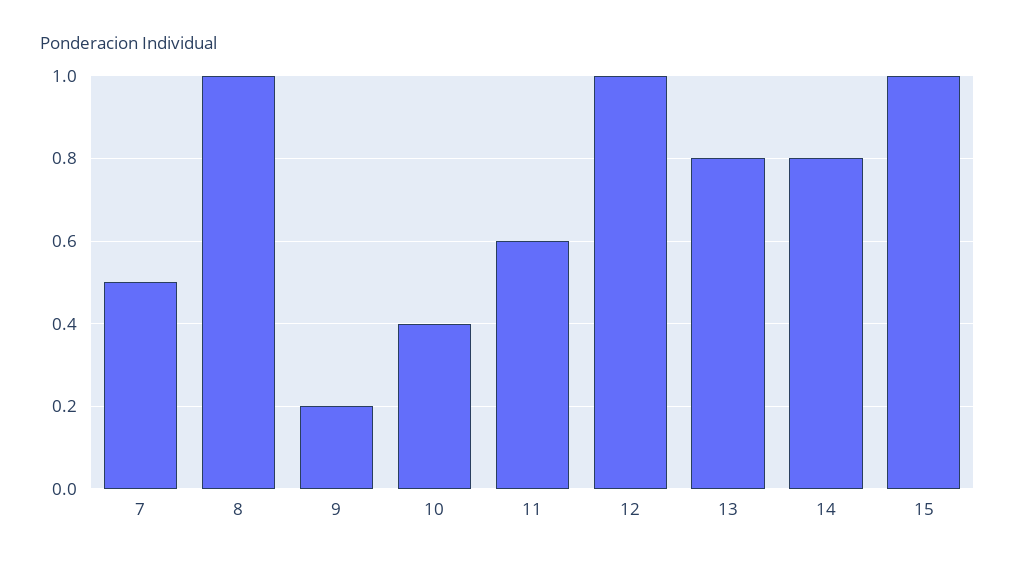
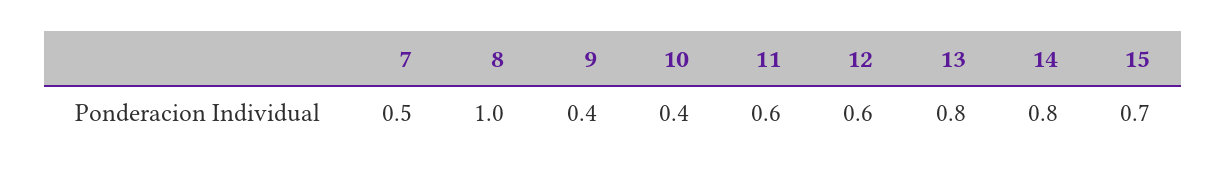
9: 0.2 -> 0.4
12: 1 -> 0.6
15: 1 -> 0.7

